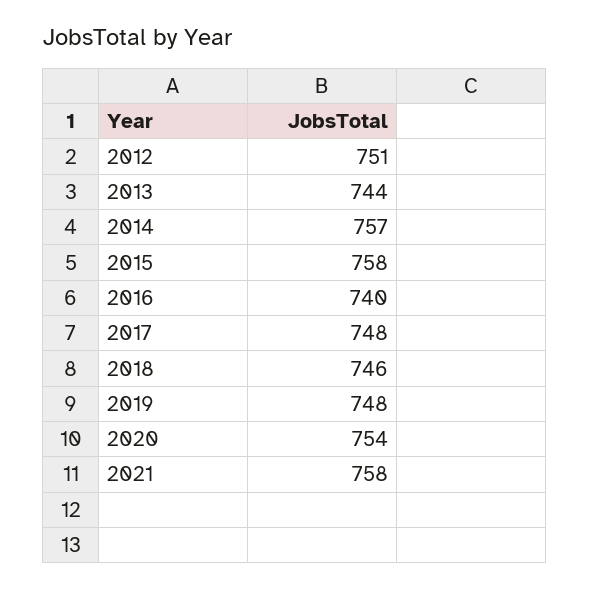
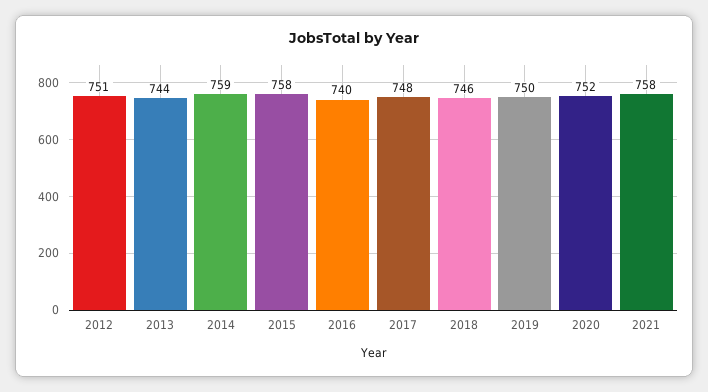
2014: 757 -> 759
2019: 748 -> 750
2020: 754 -> 752

